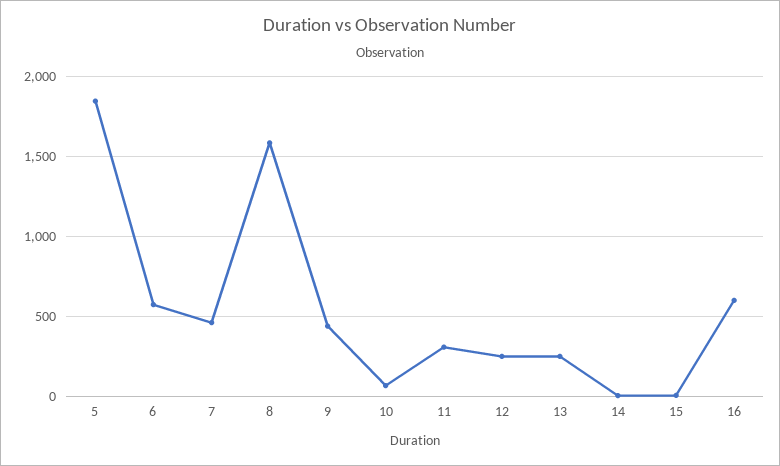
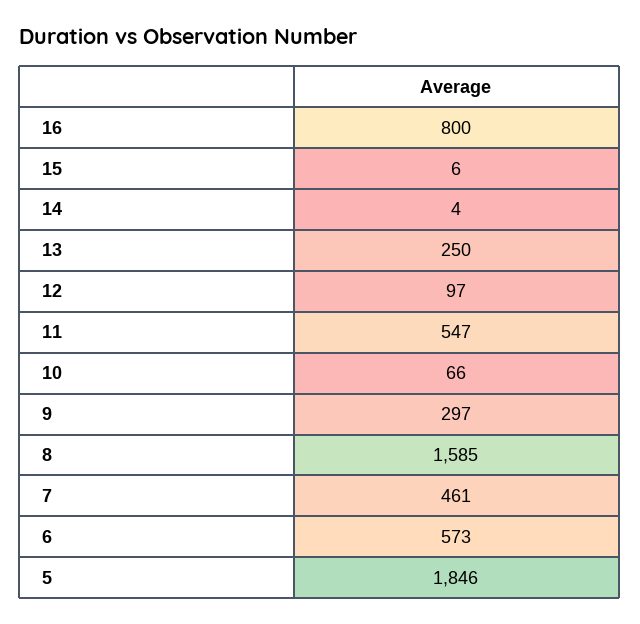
9: 450 -> 297
11: 300 -> 547
12: 250 -> 97
16: 600 -> 800

